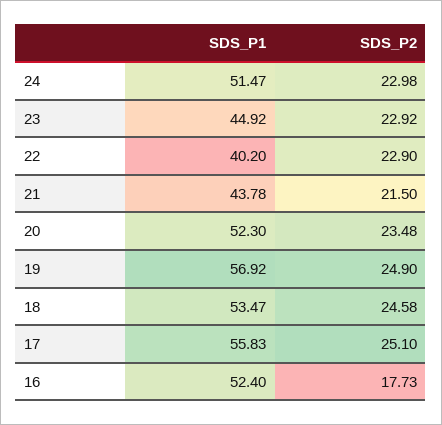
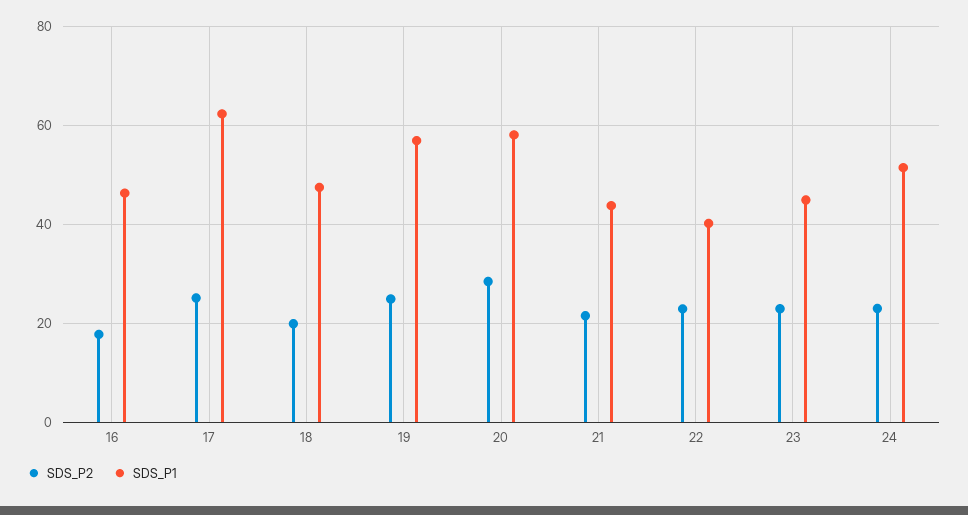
SDS_P1, 20: 52.3 -> 58
SDS_P2, 20: 23.48 -> 28
SDS_P1, 18: 53.47 -> 48
SDS_P2, 18: 24.58 -> 20
SDS_P1, 17: 55.83 -> 62
SDS_P1, 16: 52.4 -> 46

